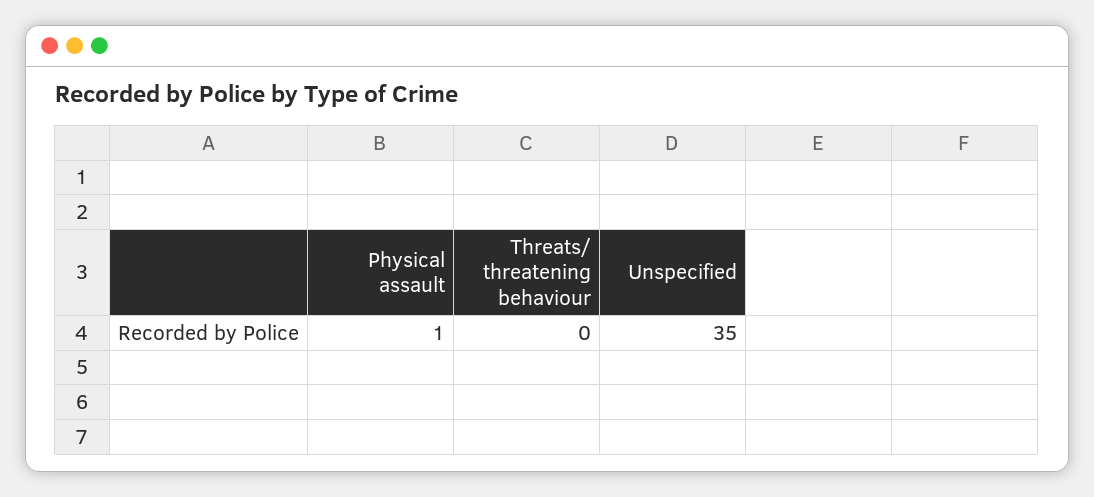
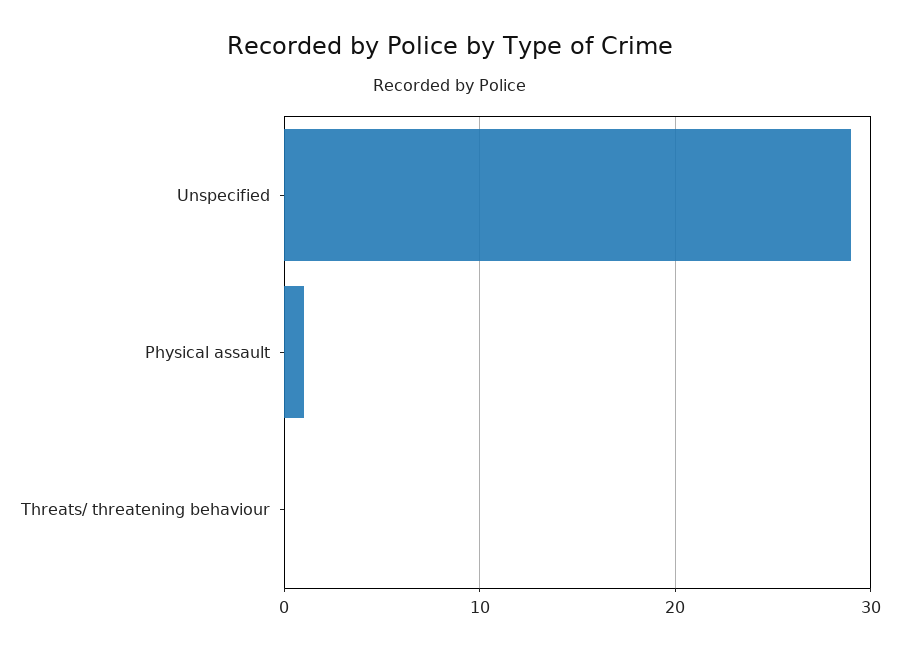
Unspecified: 35 -> 29

